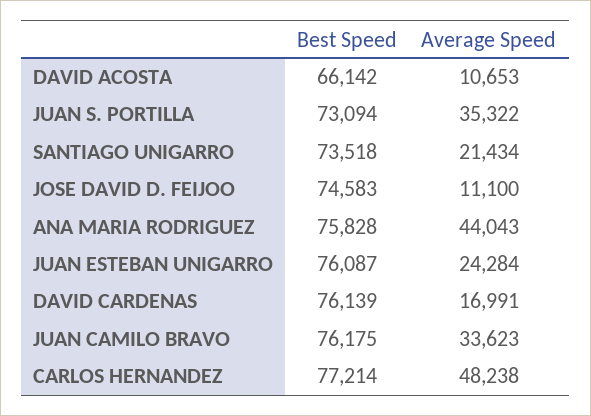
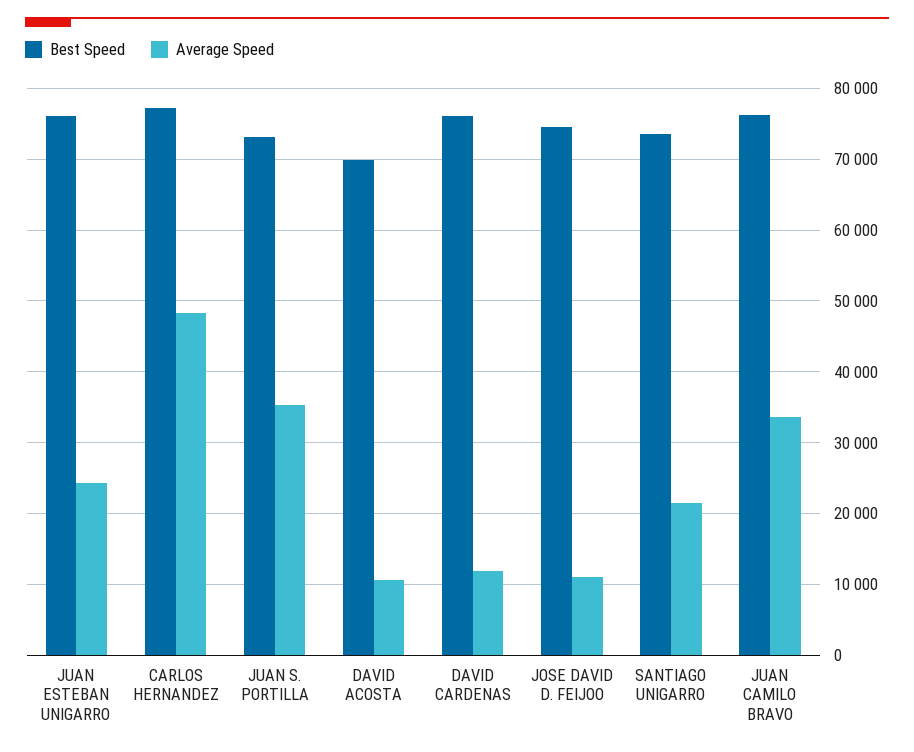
Best Speed, DAVID ACOSTA: 66142 -> 70000
Best Speed, ANA MARIA RODRIGUEZ: 75828 -> none
Average Speed, ANA MARIA RODRIGUEZ: 44043 -> none
Average Speed, DAVID CARDENAS: 16991 -> 12000

